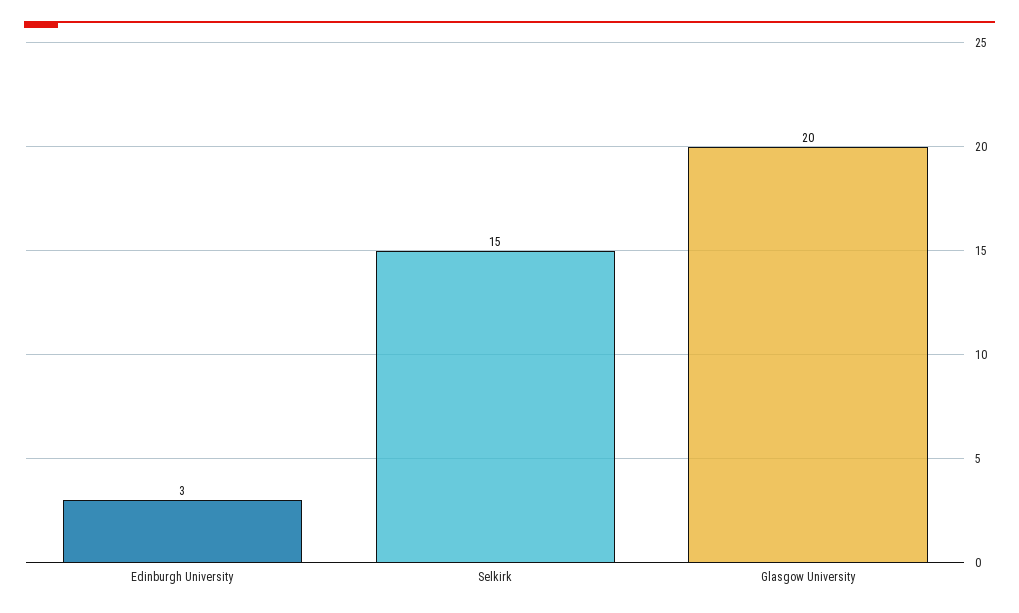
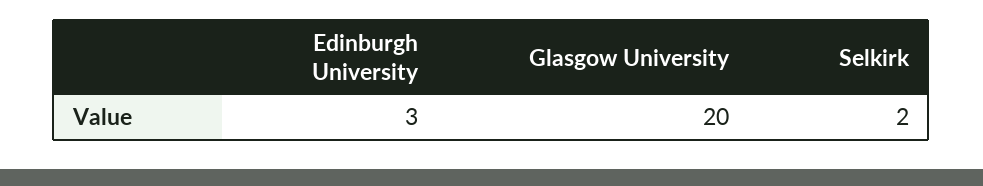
Selkirk: 15 -> 2

